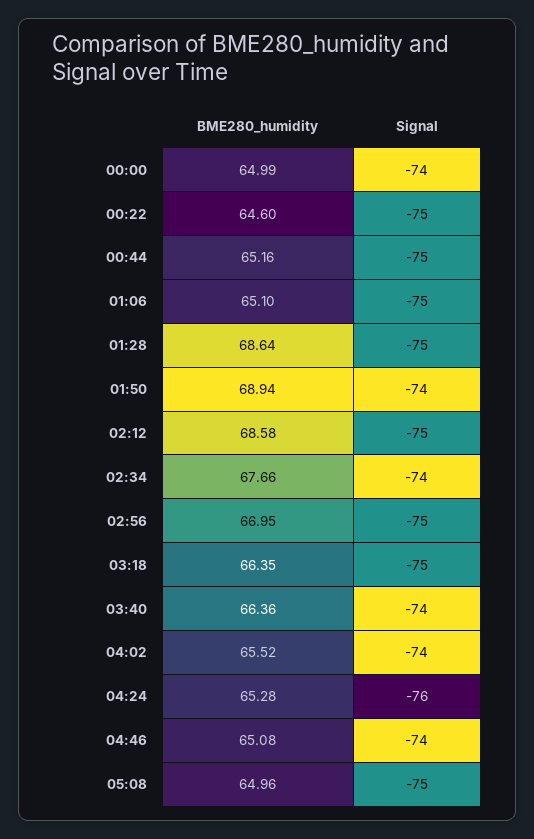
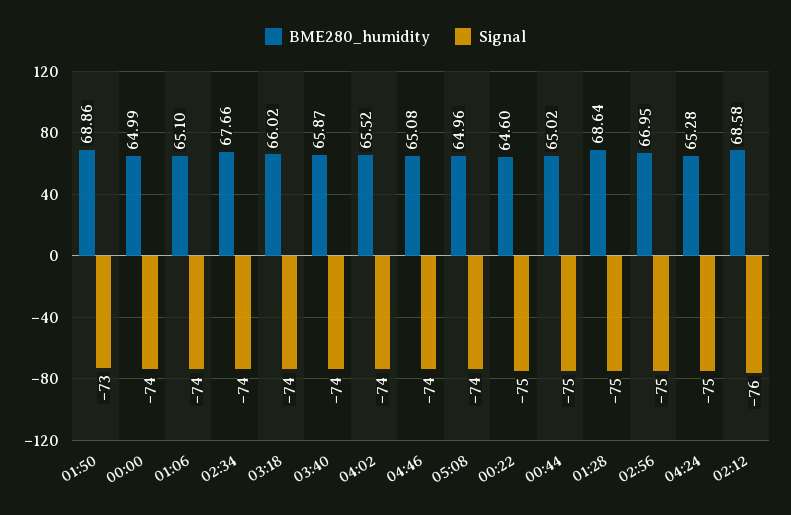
BME280_humidity, 00:44: 65.16 -> 65.02
Signal, 01:06: -75 -> -74
BME280_humidity, 01:50: 68.94 -> 68.86
Signal, 01:50: -74 -> -73
Signal, 02:12: -75 -> -76
BME280_humidity, 03:18: 66.35 -> 66.02
Signal, 03:18: -75 -> -74
BME280_humidity, 03:40: 66.36 -> 65.87
Signal, 04:24: -76 -> -75
Signal, 05:08: -75 -> -74

